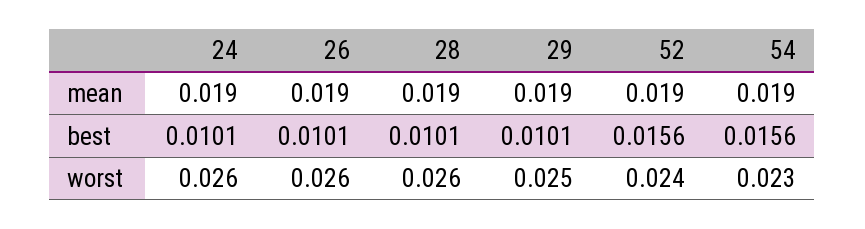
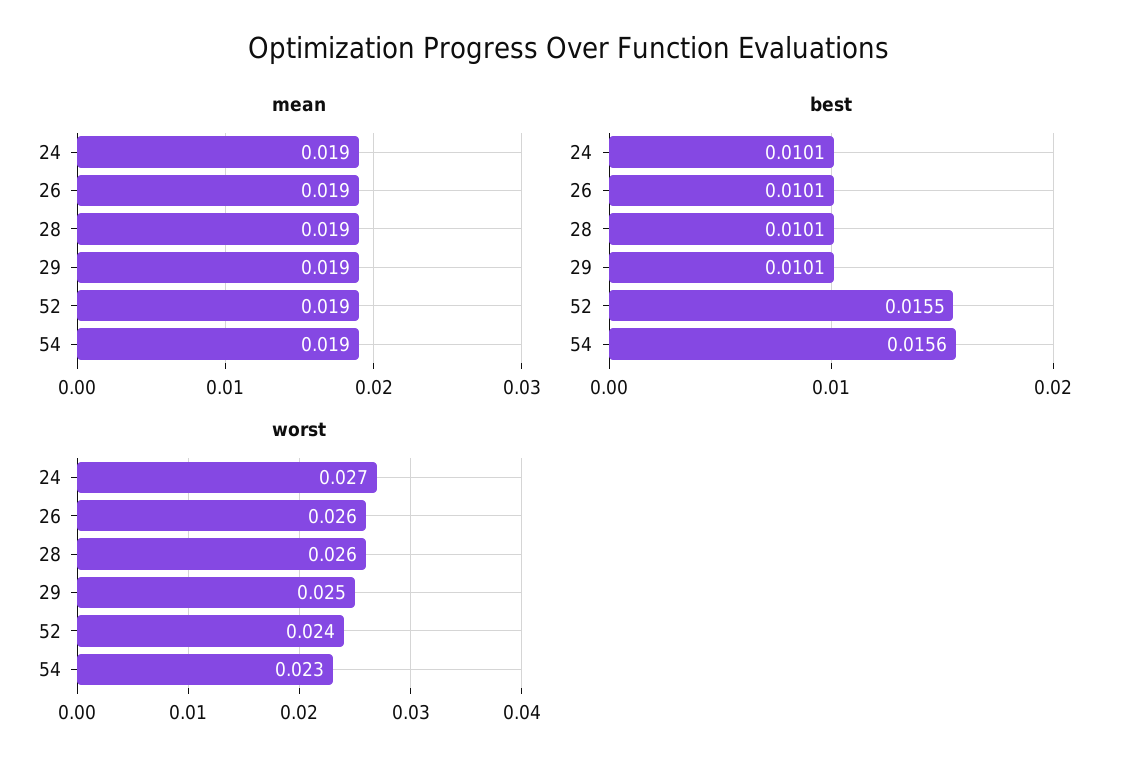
best, 52: 0.0156 -> 0.0155
worst, 24: 0.026 -> 0.027

